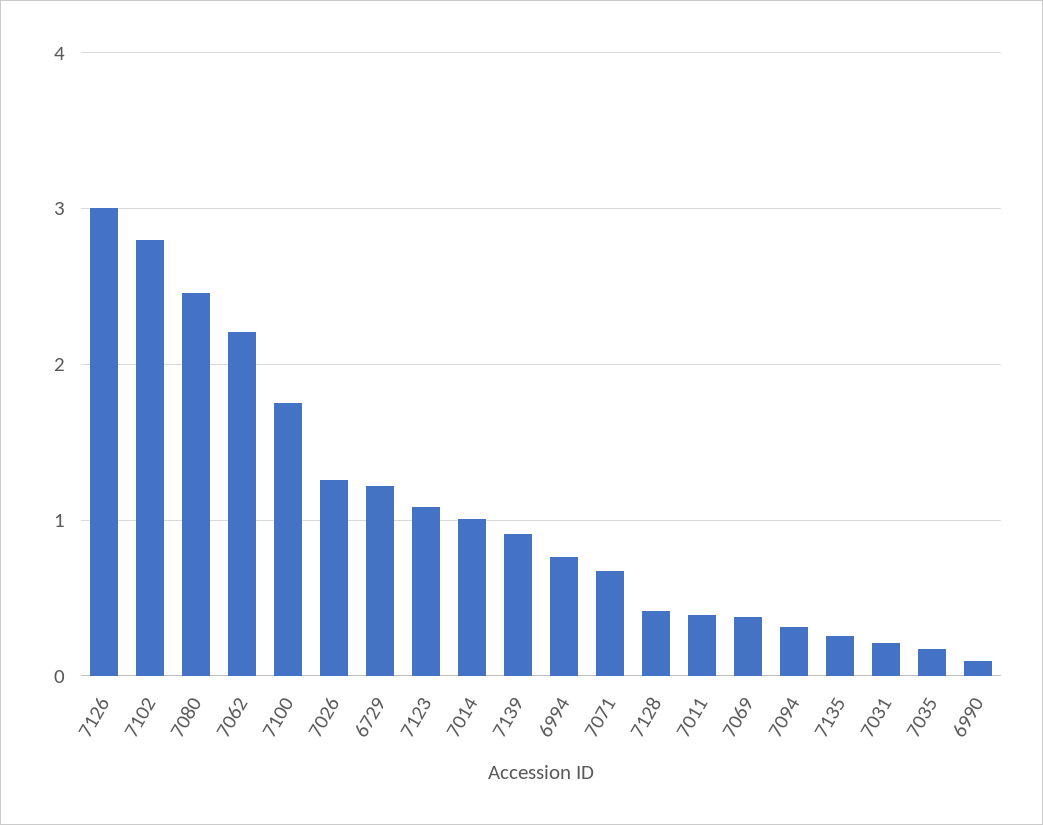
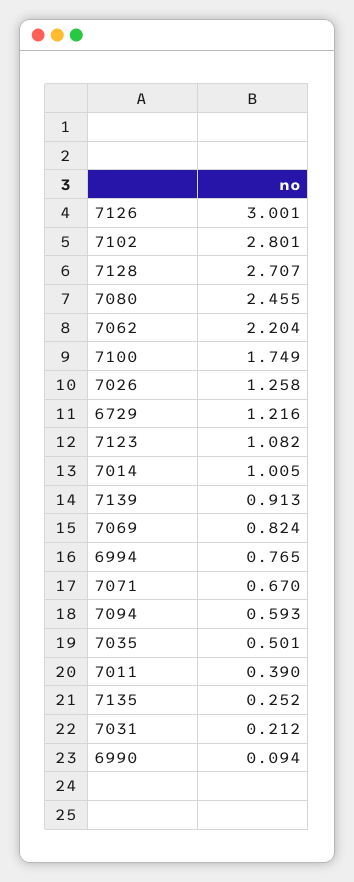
7128: 0.4 -> 2.707
7069: 0.4 -> 0.824
7094: 0.3 -> 0.593
7035: 0.2 -> 0.501

